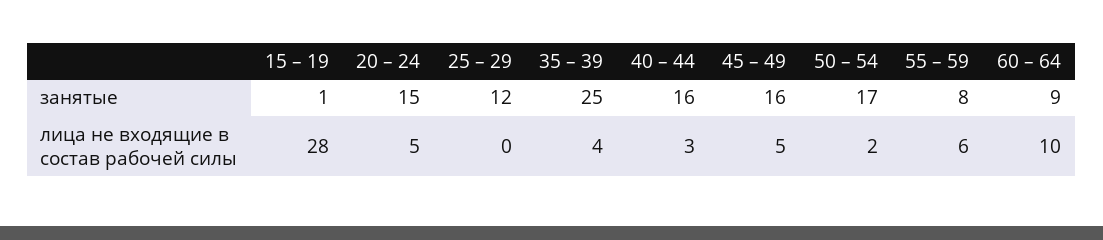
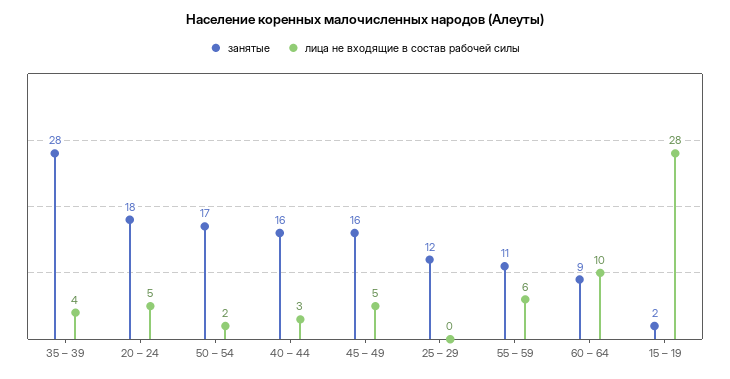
занятые, 15 – 19: 1 -> 2
занятые, 20 – 24: 15 -> 18
занятые, 35 – 39: 25 -> 28
занятые, 55 – 59: 8 -> 11

